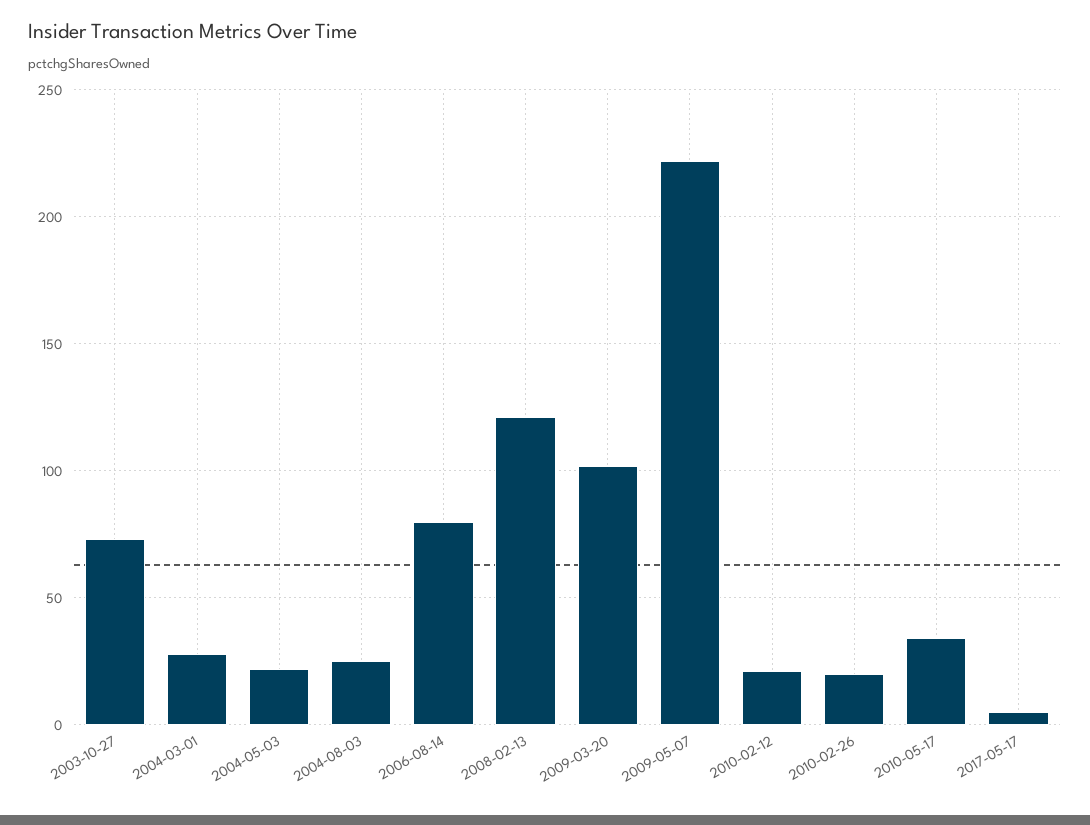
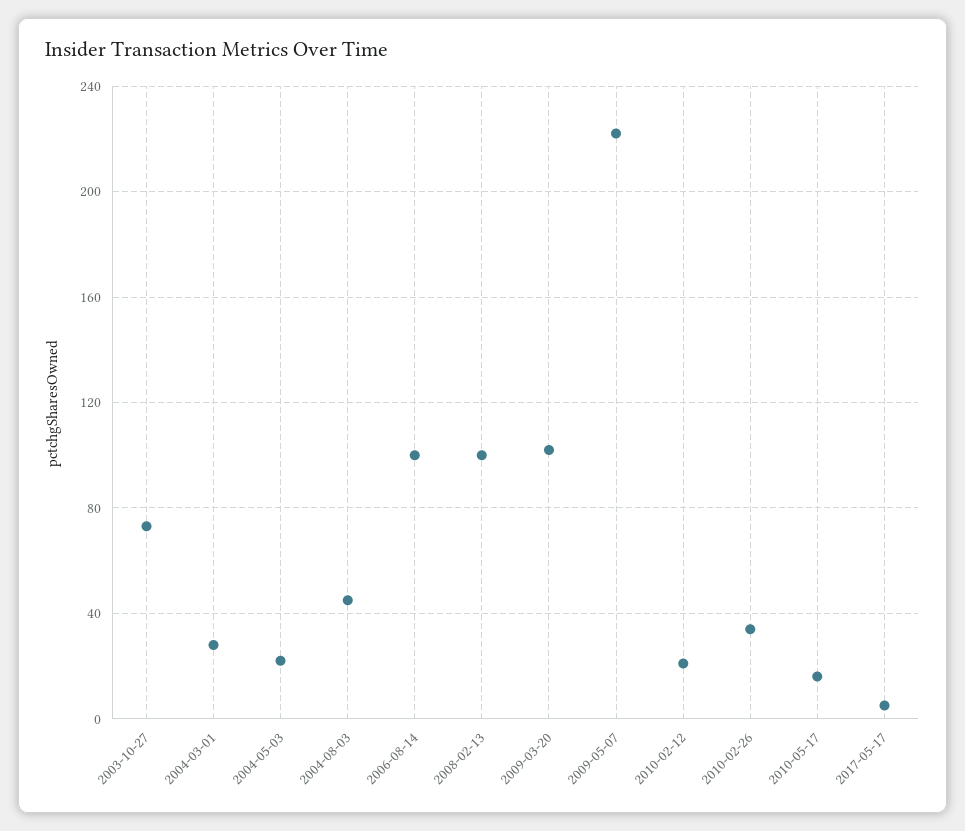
2004-08-03: 25 -> 45
2006-08-14: 80 -> 100
2008-02-13: 120 -> 100
2010-02-26: 20 -> 35
2010-05-17: 35 -> 15

